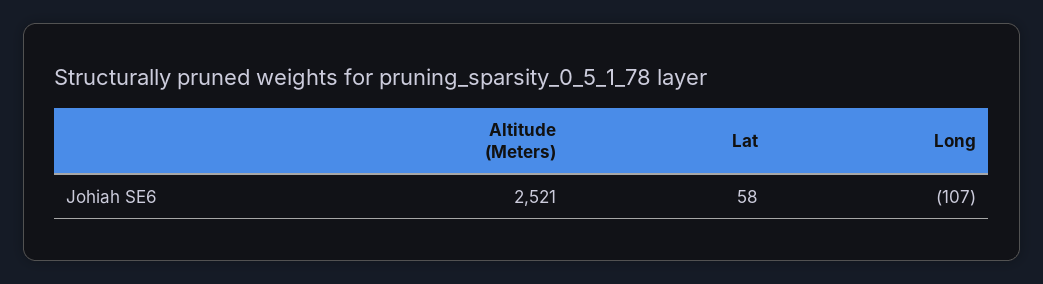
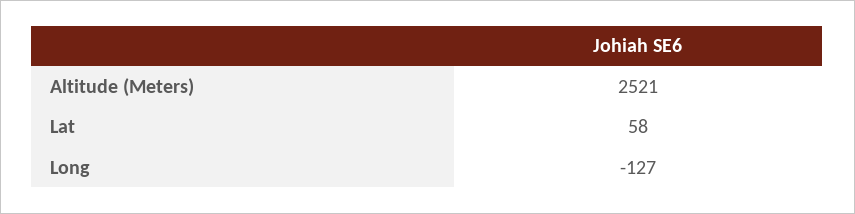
Long: -107 -> -127

